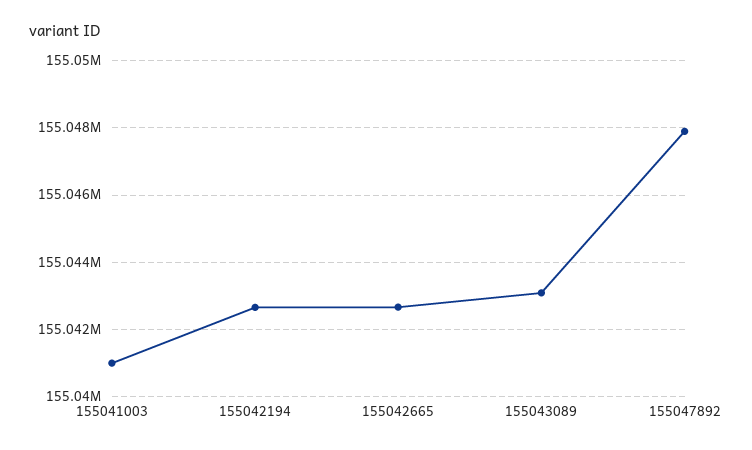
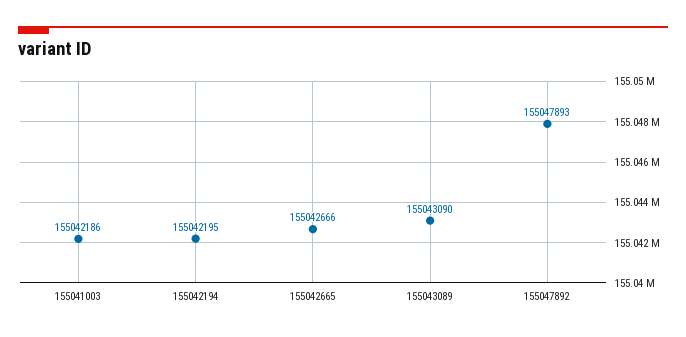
155041003: 155041000 -> 155042186
155042194: 155042600 -> 155042195

